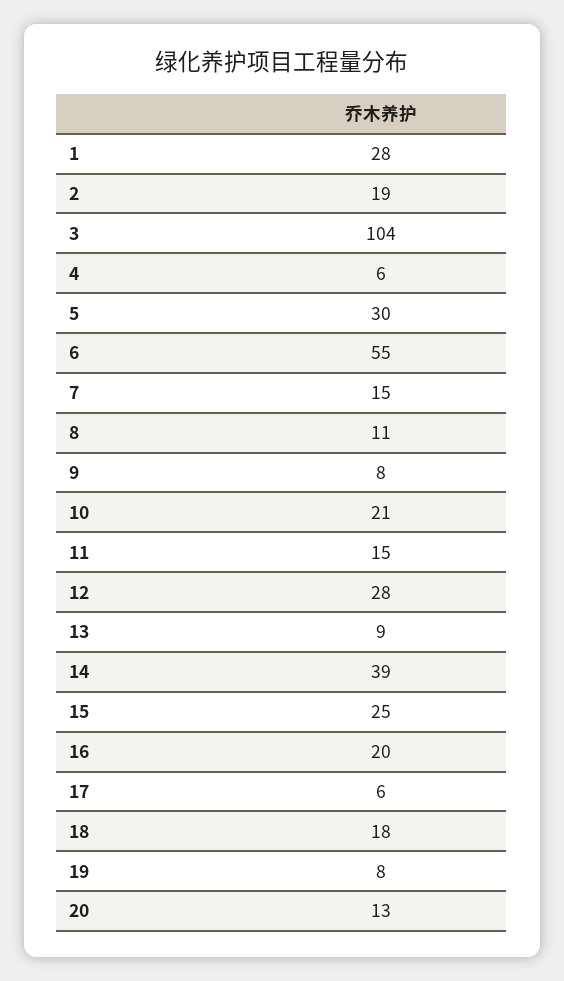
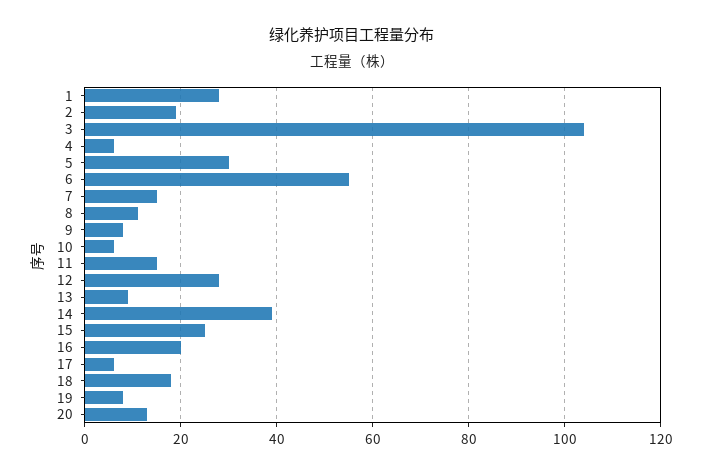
10: 21 -> 5

